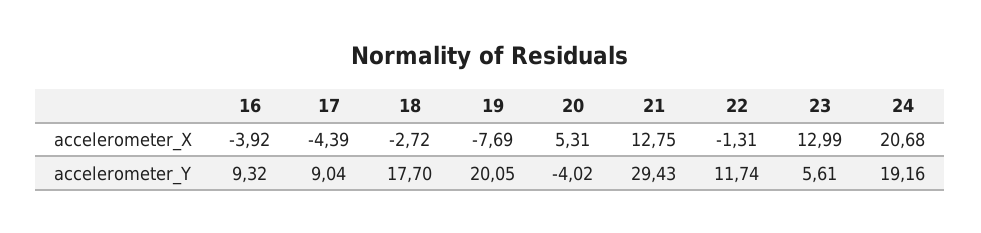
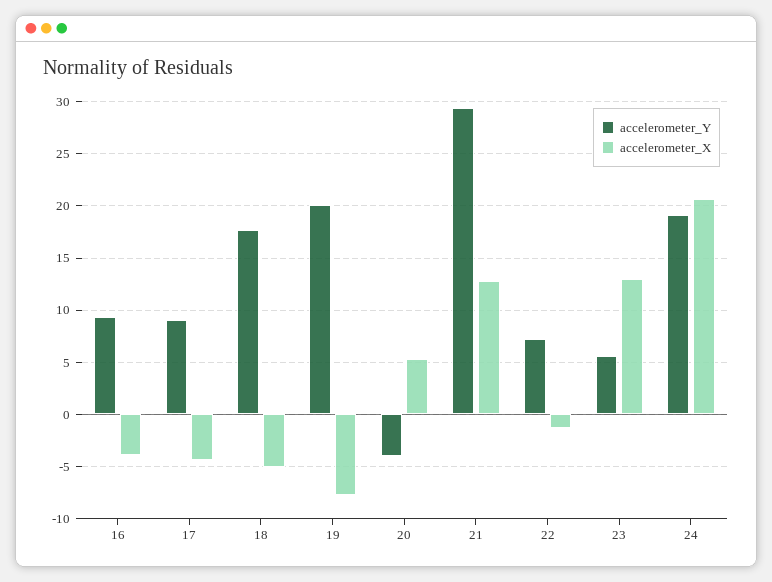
accelerometer_X, 18: -2.72 -> -5
accelerometer_Y, 22: 11.74 -> 7

